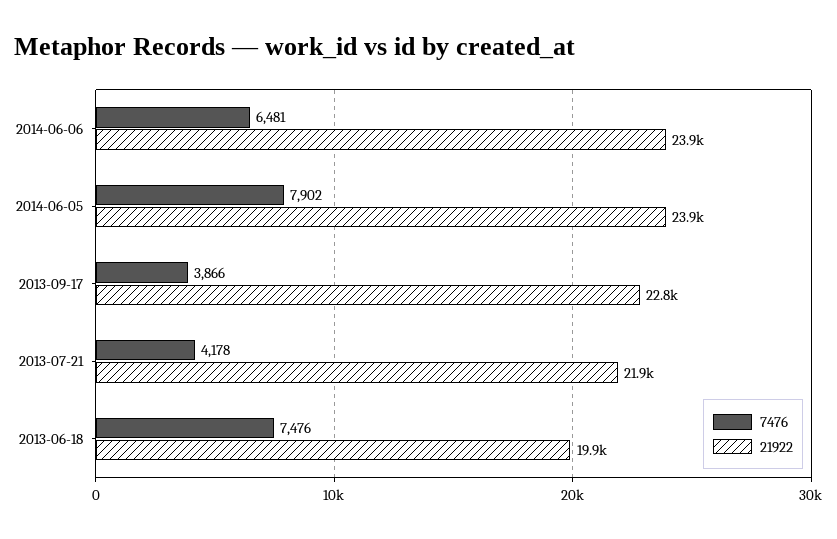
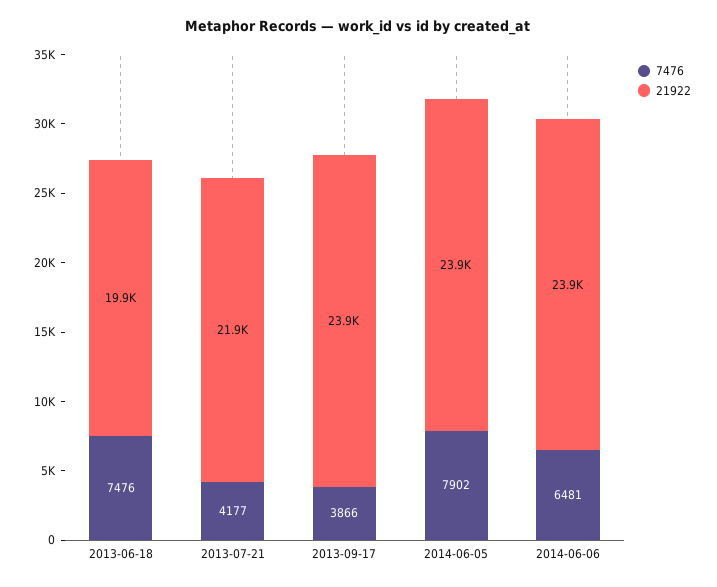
21922, 2013-09-17: 22800 -> 23900
7476, 2013-07-21: 4178 -> 4177

